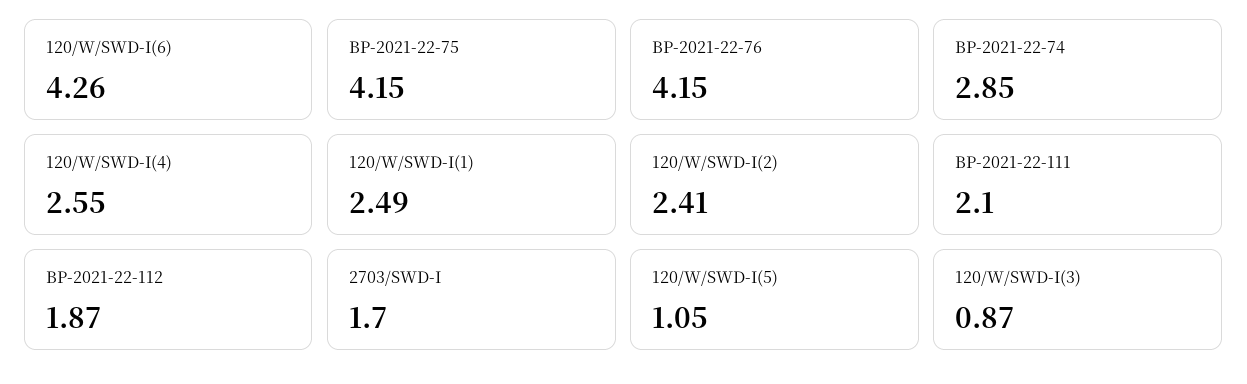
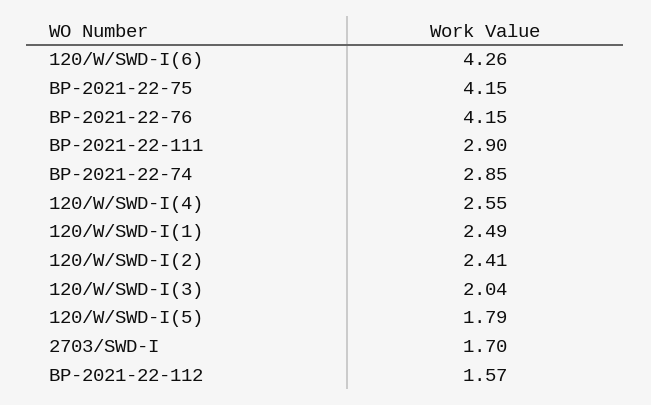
BP-2021-22-111: 2.1 -> 2.9
BP-2021-22-112: 1.87 -> 1.57
120/W/SWD-I(5): 1.05 -> 1.79
120/W/SWD-I(3): 0.87 -> 2.04

